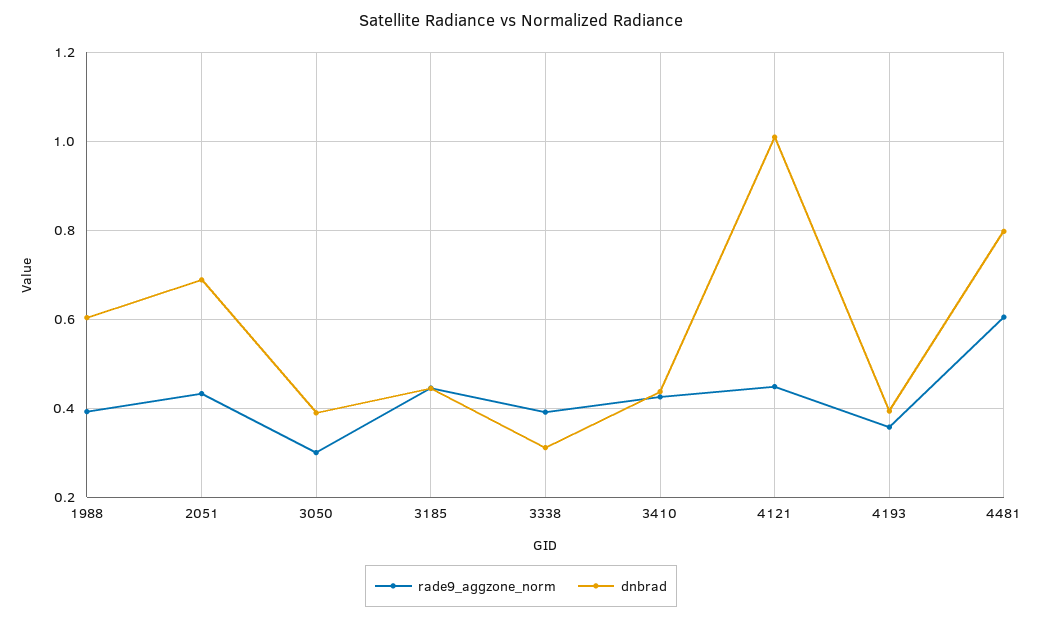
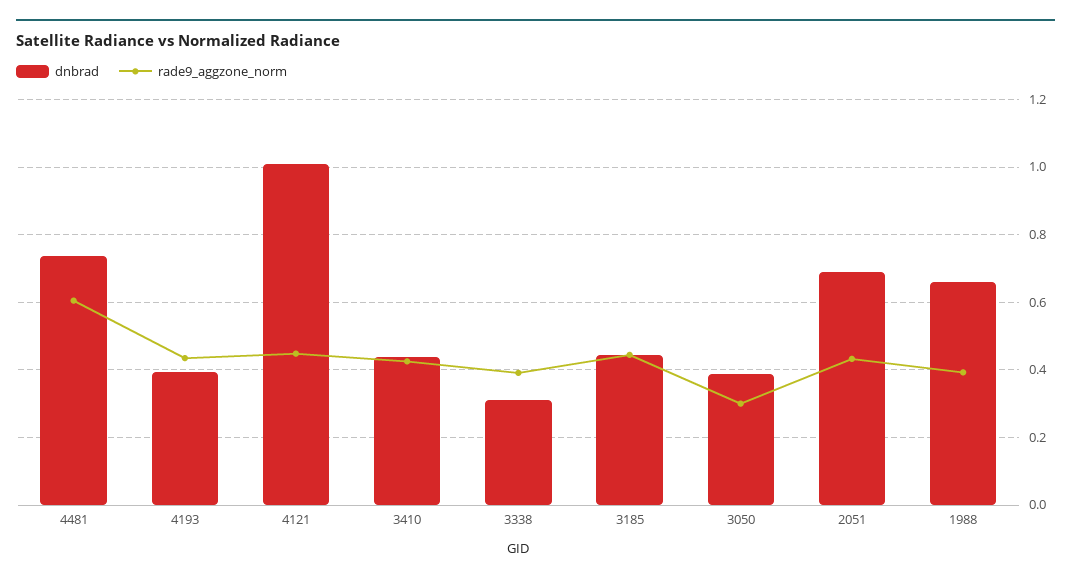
dnbrad, 1988: 0.6 -> 0.66
rade9_aggzone_norm, 4193: 0.36 -> 0.44
dnbrad, 4481: 0.8 -> 0.74

